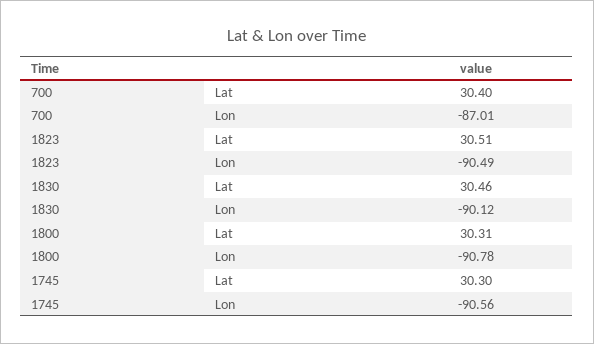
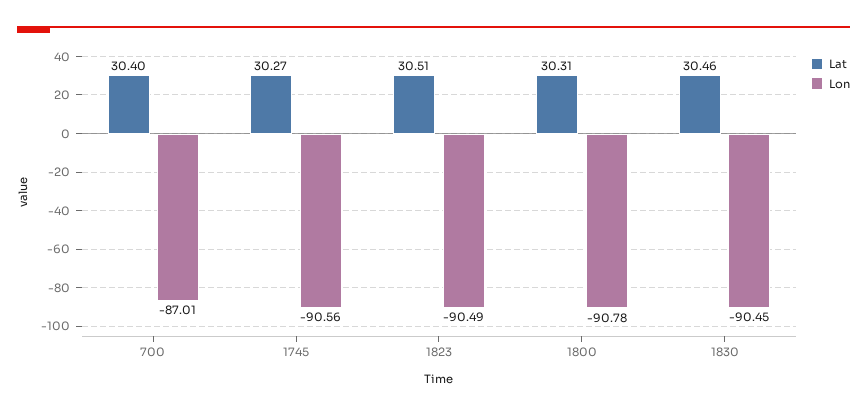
Lon, 1830: -90.12 -> -90.45
Lat, 1745: 30.3 -> 30.27

